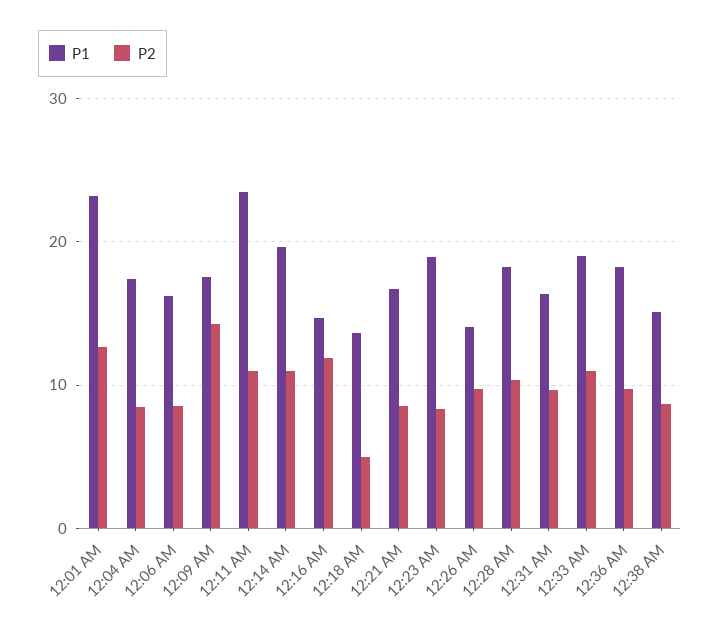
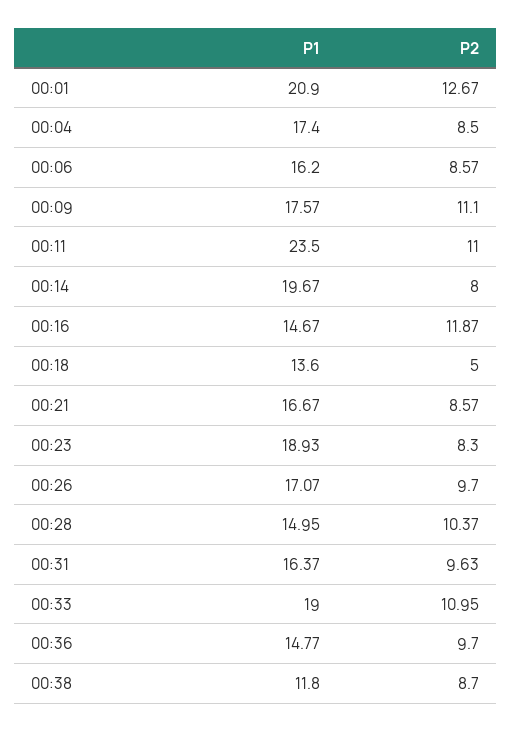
P1, 12:01 AM: 23 -> 20.9
P2, 12:09 AM: 14 -> 11.1
P2, 12:14 AM: 11 -> 8
P1, 12:26 AM: 14 -> 17.07
P1, 12:28 AM: 18 -> 14.95
P1, 12:36 AM: 18 -> 14.77
P1, 12:38 AM: 15 -> 11.8

